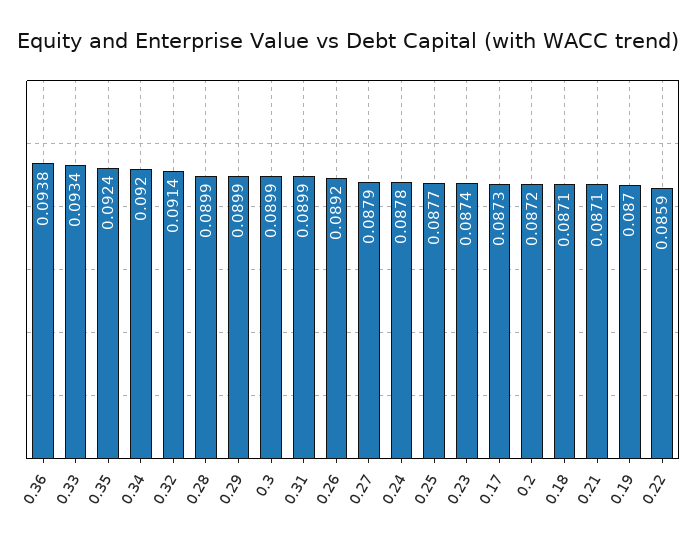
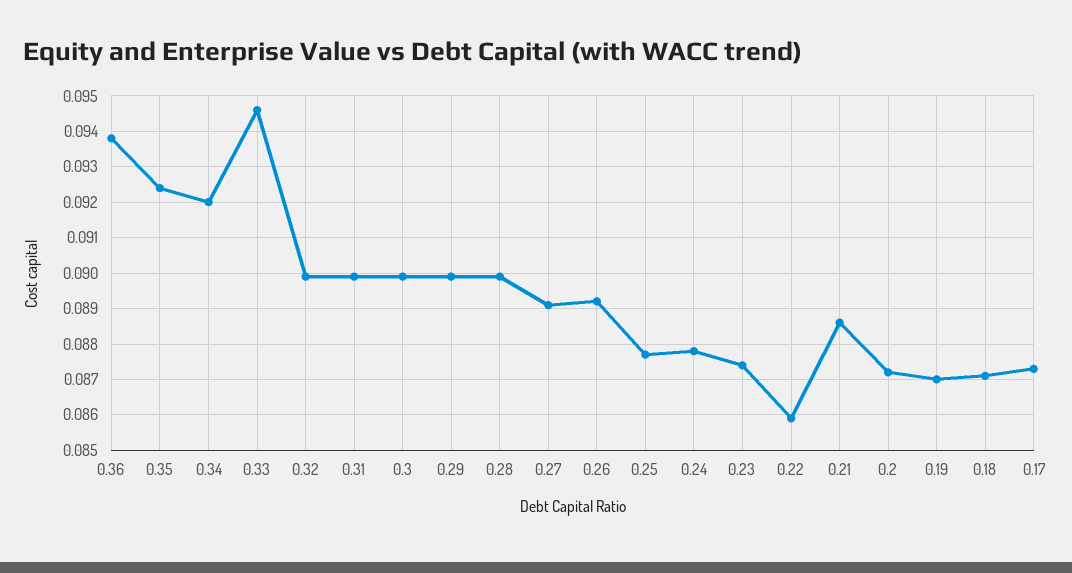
0.33: 0.0934 -> 0.0945
0.32: 0.0914 -> 0.09
0.27: 0.0879 -> 0.089
0.21: 0.0871 -> 0.0885

